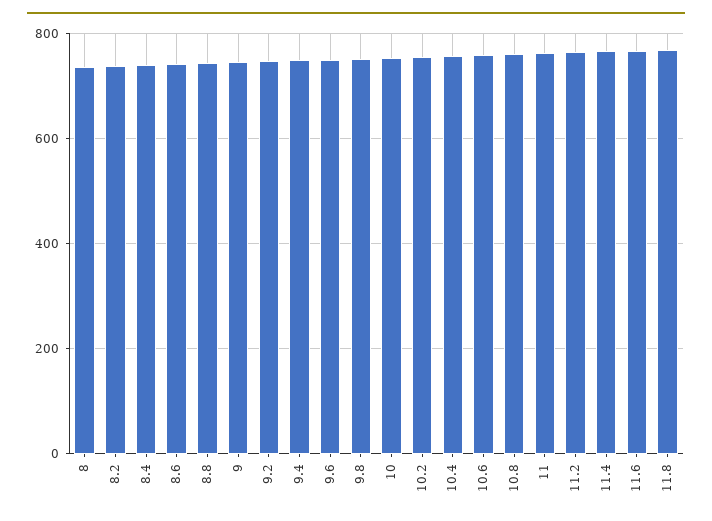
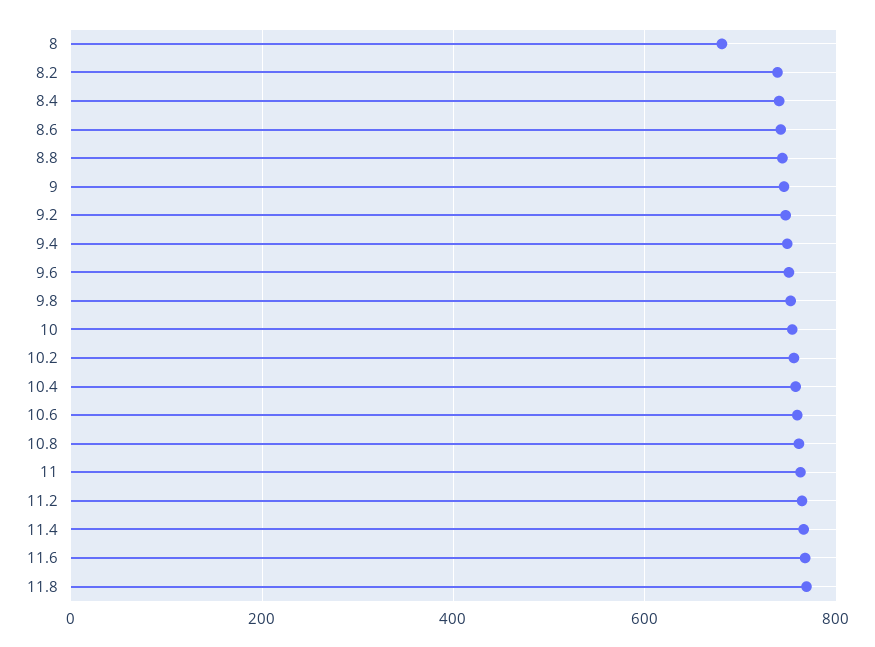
8: 740 -> 680

